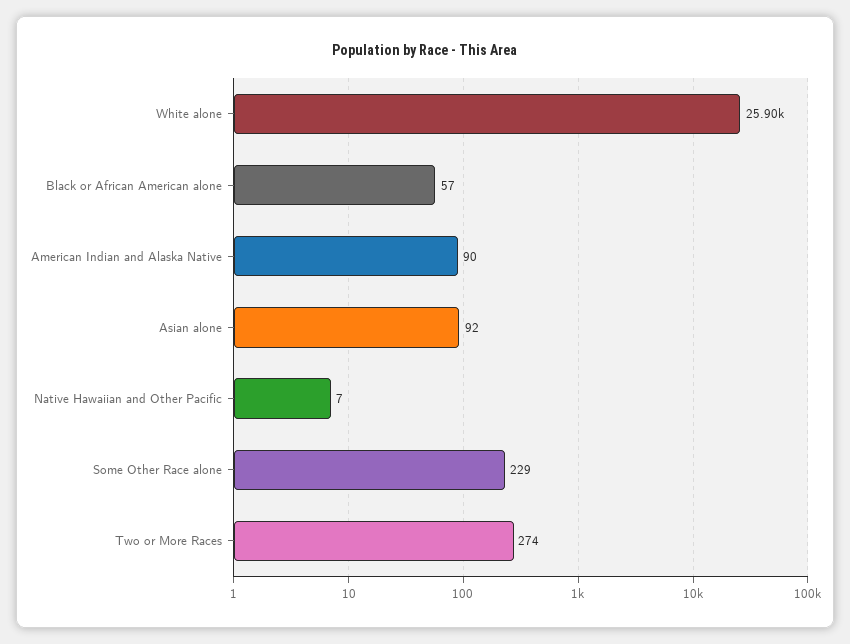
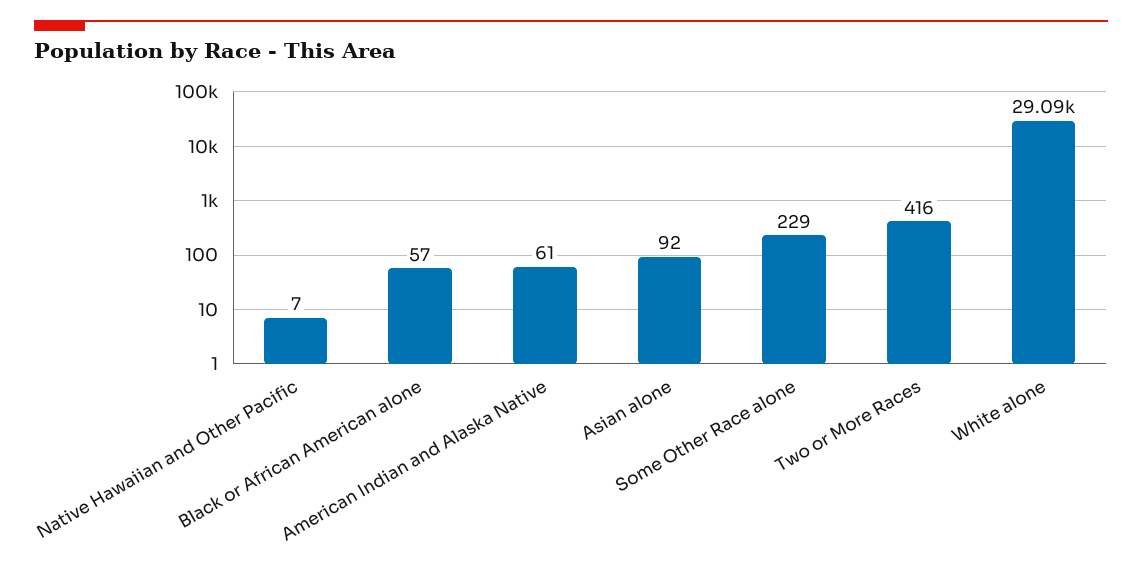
White alone: 25900 -> 29090
American Indian and Alaska Native: 90 -> 61
Two or More Races: 274 -> 416

